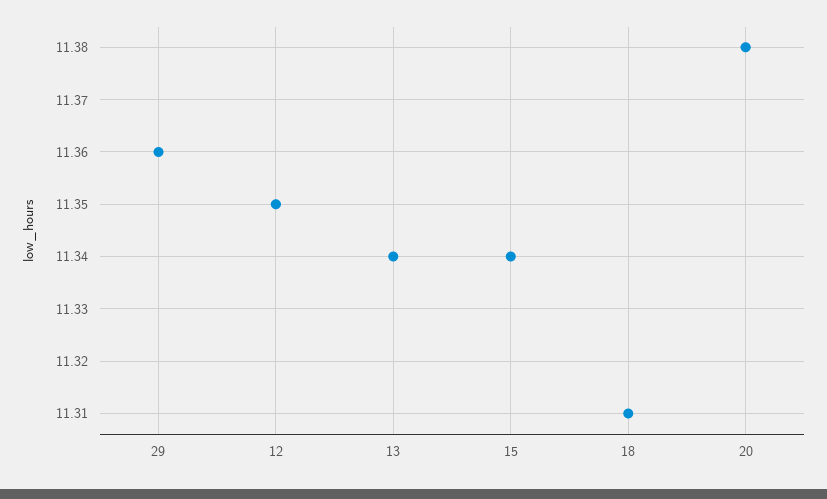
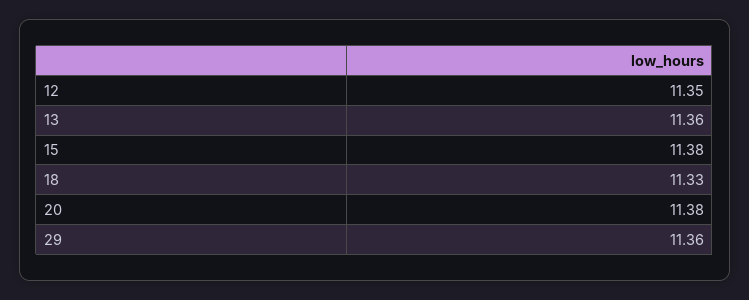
13: 11.34 -> 11.36
15: 11.34 -> 11.38
18: 11.31 -> 11.33

